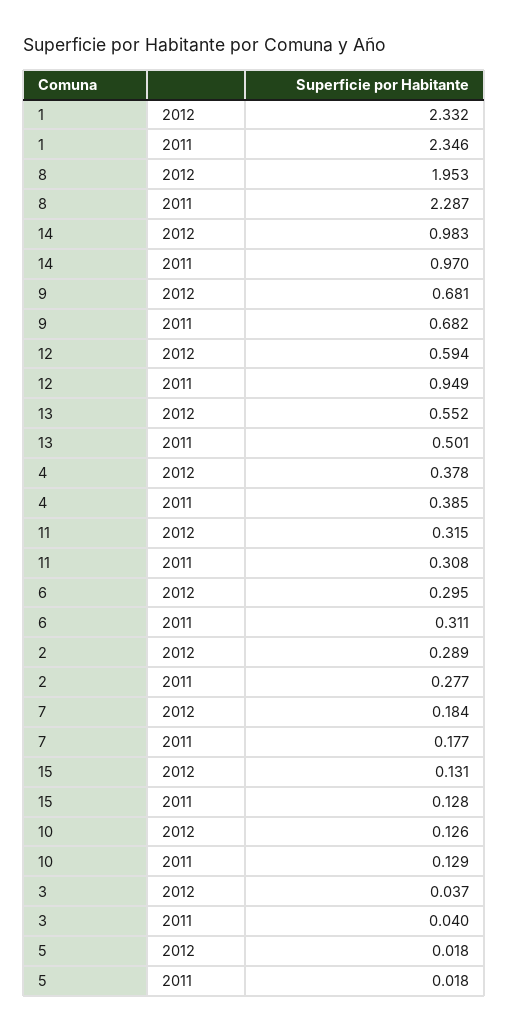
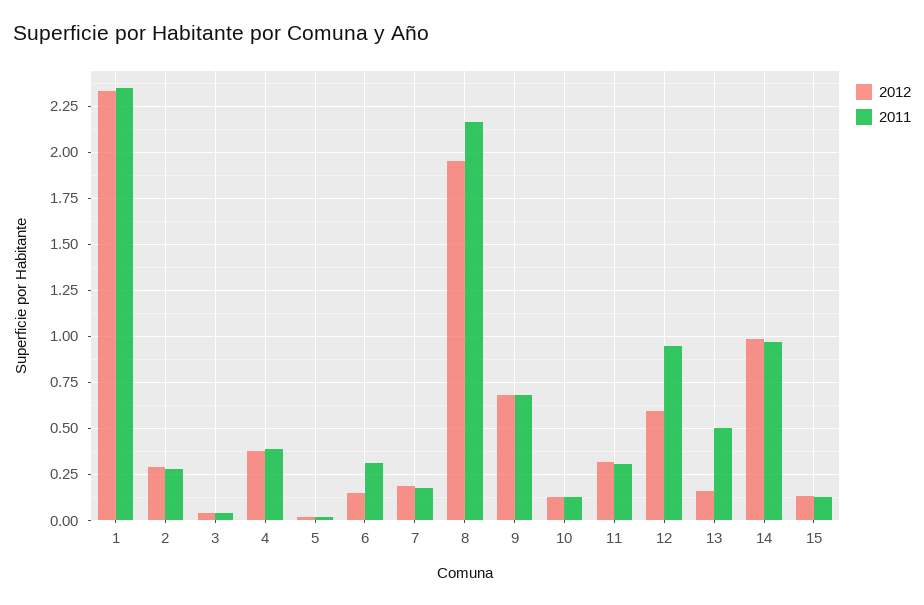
2011, 8: 2.287 -> 2.15
2012, 13: 0.552 -> 0.15
2012, 6: 0.295 -> 0.15

